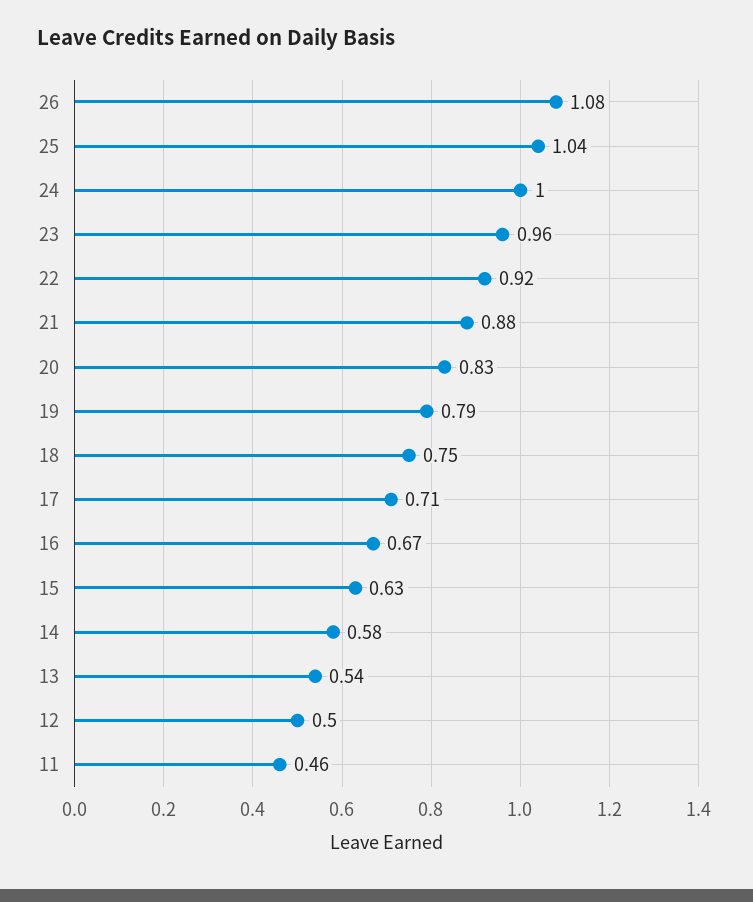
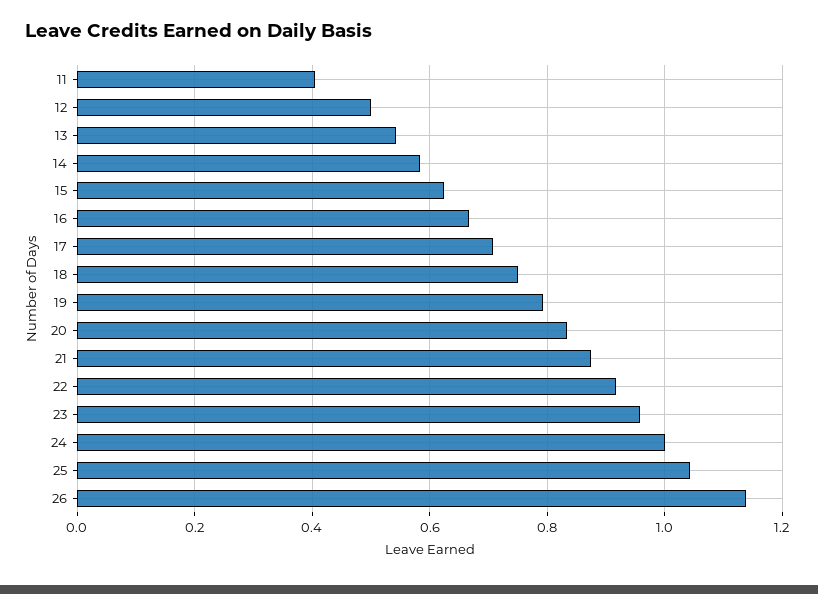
26: 1.08 -> 1.14
11: 0.46 -> 0.4

